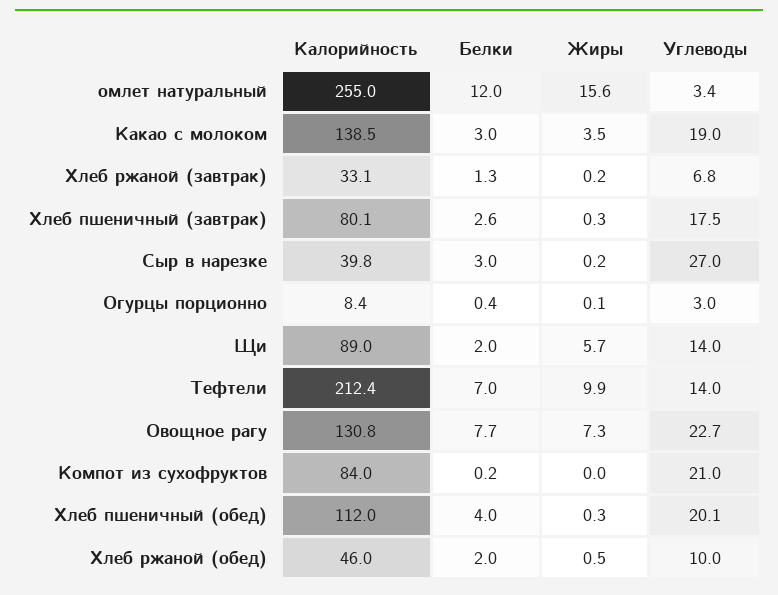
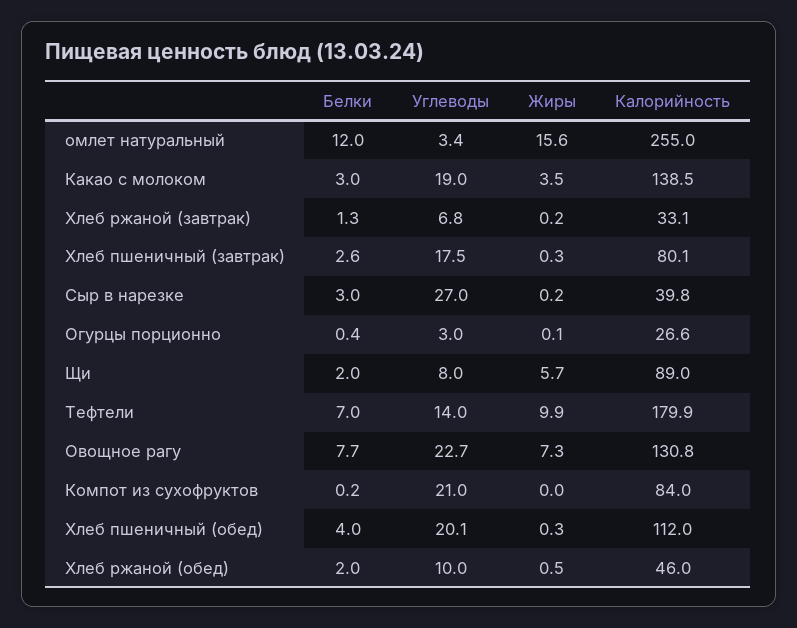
Калорийность, Огурцы порционно: 8.4 -> 26.6
Углеводы, Щи: 14 -> 8
Калорийность, Тефтели: 212.4 -> 179.9

